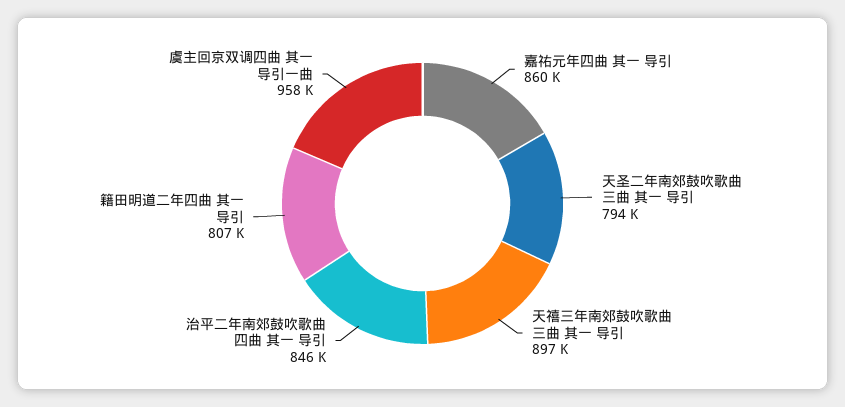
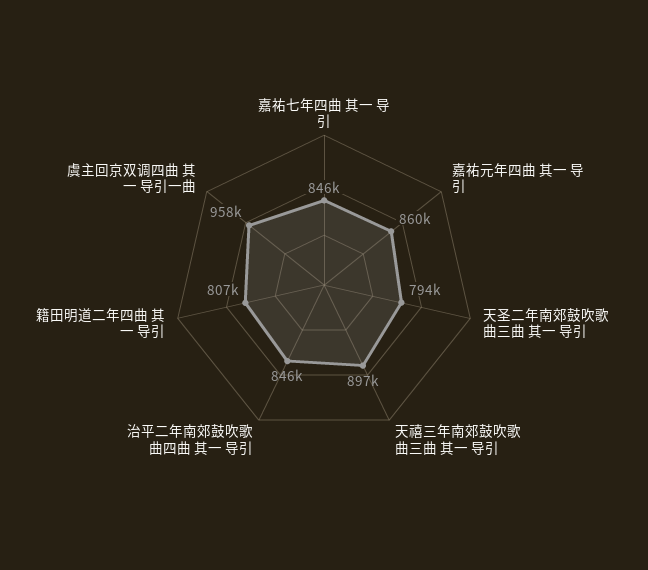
嘉祐七年四曲 其一 导引: none -> 846000

